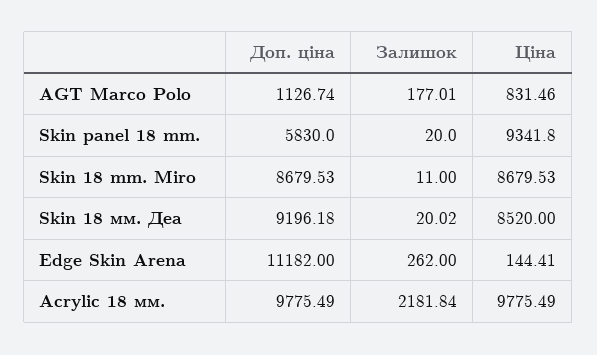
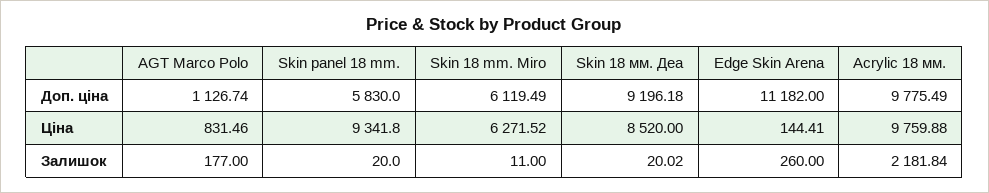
Залишок, AGT Marco Polo: 177.01 -> 177
Доп. ціна, Skin 18 mm. Miro: 8679.53 -> 6119.49
Ціна, Skin 18 mm. Miro: 8679.53 -> 6271.52
Залишок, Edge Skin Arena: 262 -> 260
Ціна, Acrylic 18 мм.: 9775.49 -> 9759.88

